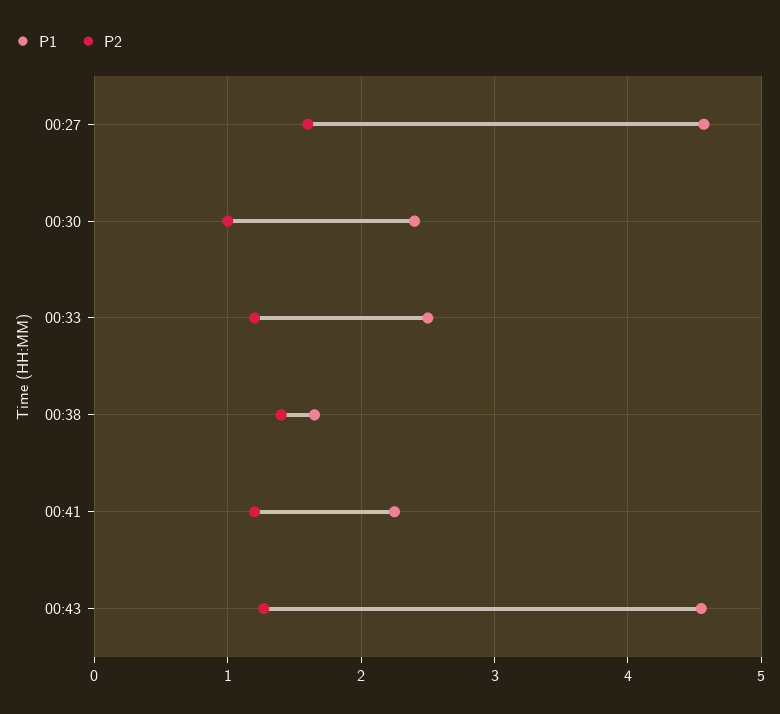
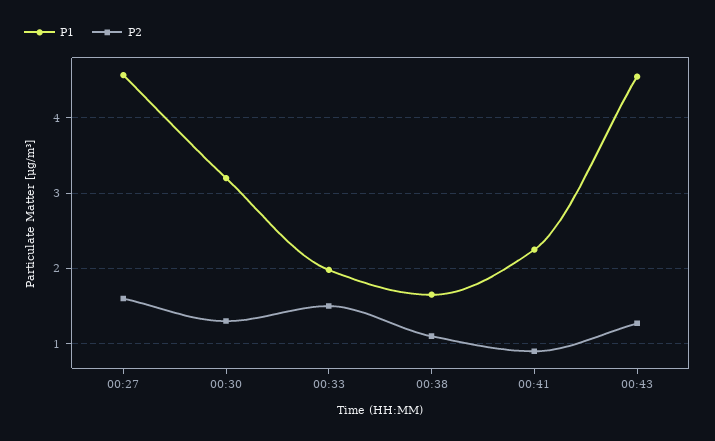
P1, 00:30: 2.4 -> 3.2
P2, 00:30: 1 -> 1.3
P1, 00:33: 2.5 -> 2
P2, 00:33: 1.2 -> 1.5
P2, 00:38: 1.4 -> 1.1
P2, 00:41: 1.2 -> 0.9

